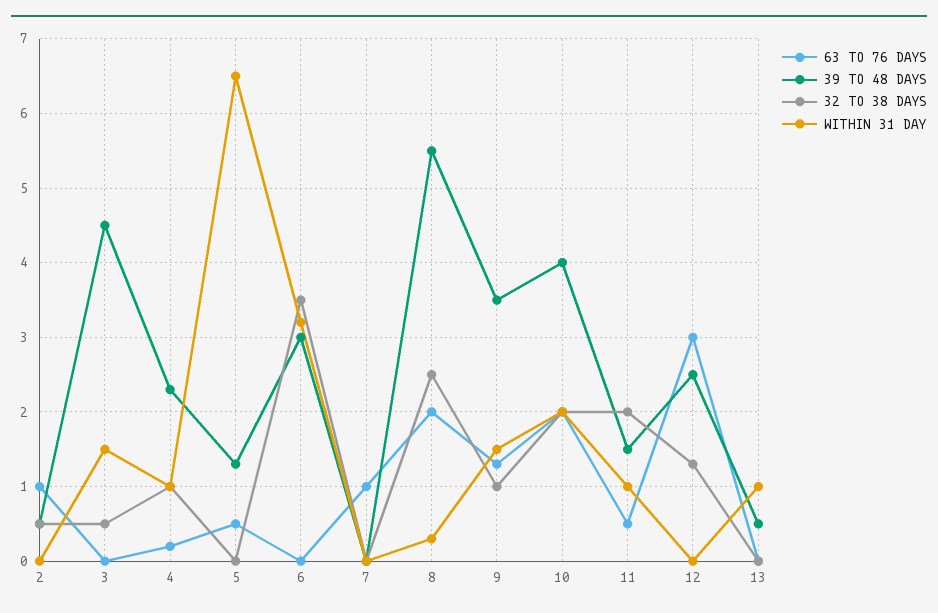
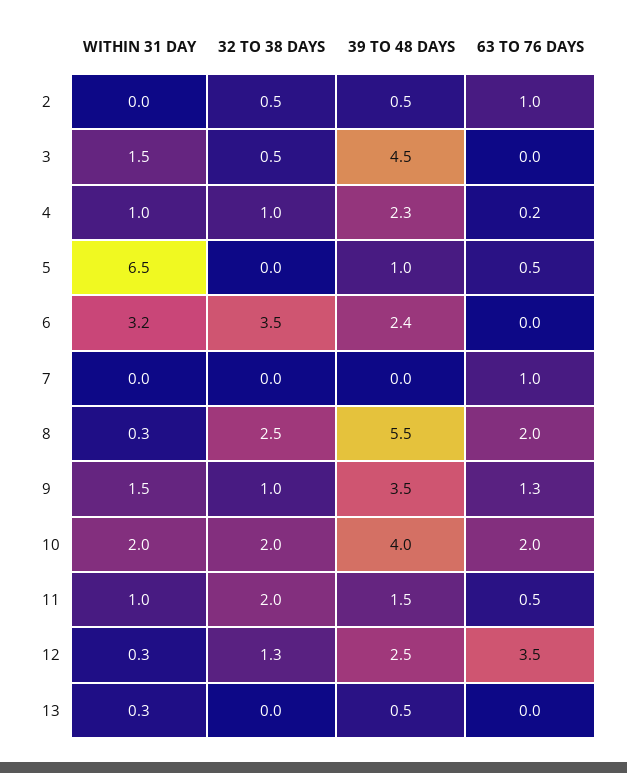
39 TO 48 DAYS, 5: 1.3 -> 1
39 TO 48 DAYS, 6: 3 -> 2.4
63 TO 76 DAYS, 12: 3 -> 3.5
WITHIN 31 DAY, 12: 0 -> 0.3
WITHIN 31 DAY, 13: 1 -> 0.3

